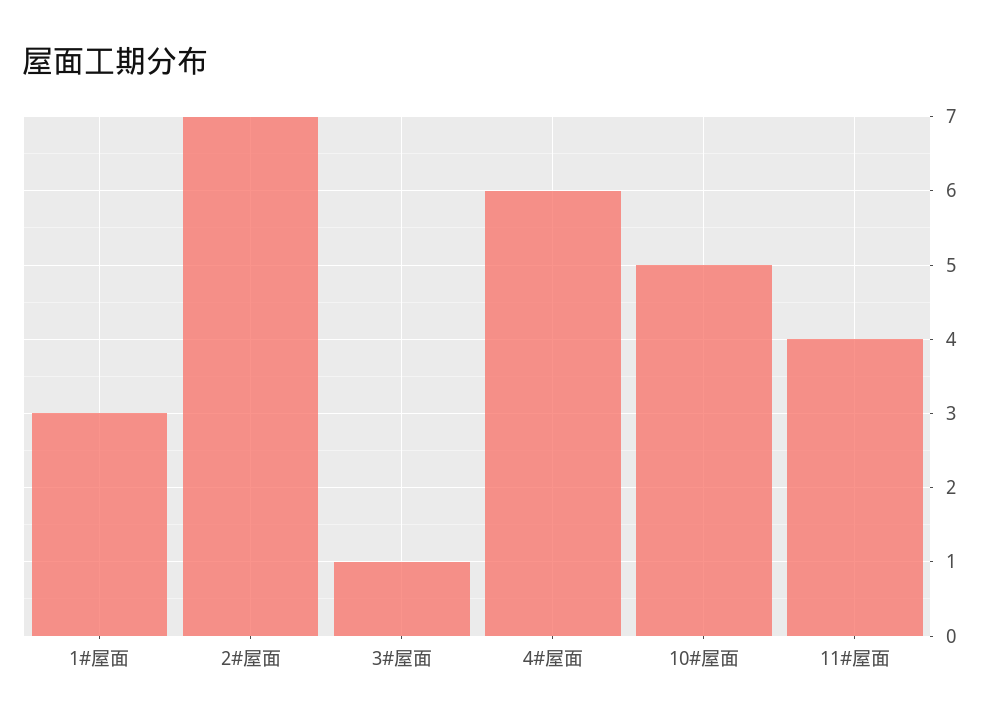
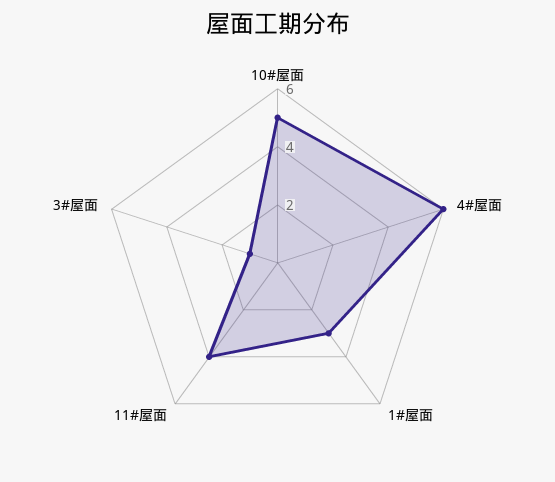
2#屋面: 7 -> none

